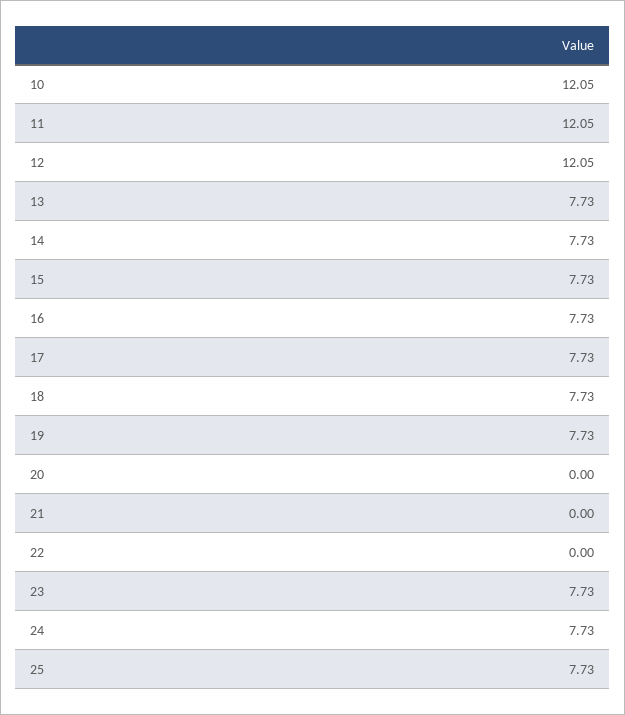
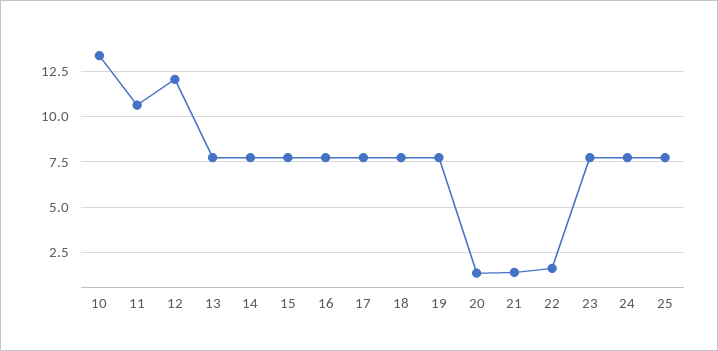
10: 12.05 -> 13.5
11: 12.05 -> 10.5
20: 0 -> 1.5
21: 0 -> 1.5
22: 0 -> 1.5

